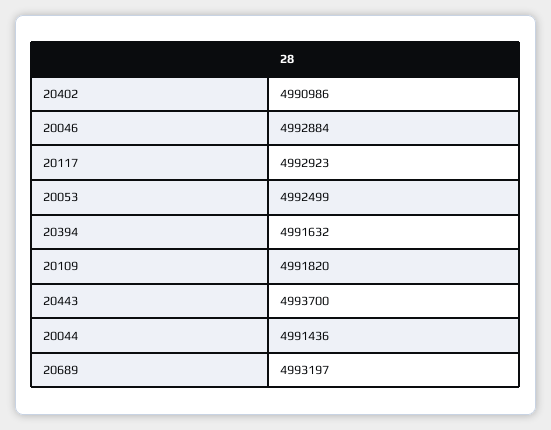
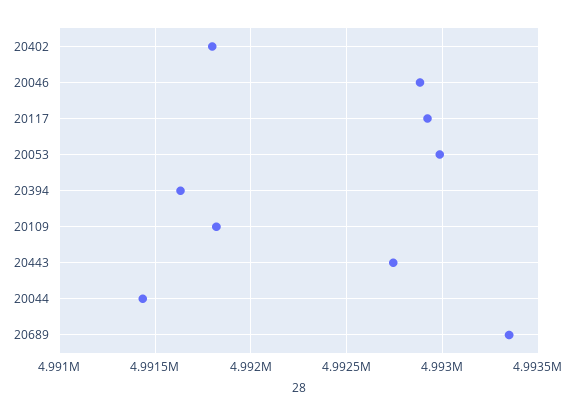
20402: 4990986 -> 4991800
20053: 4992499 -> 4993000
20443: 4993700 -> 4992750
20689: 4993197 -> 4993350

